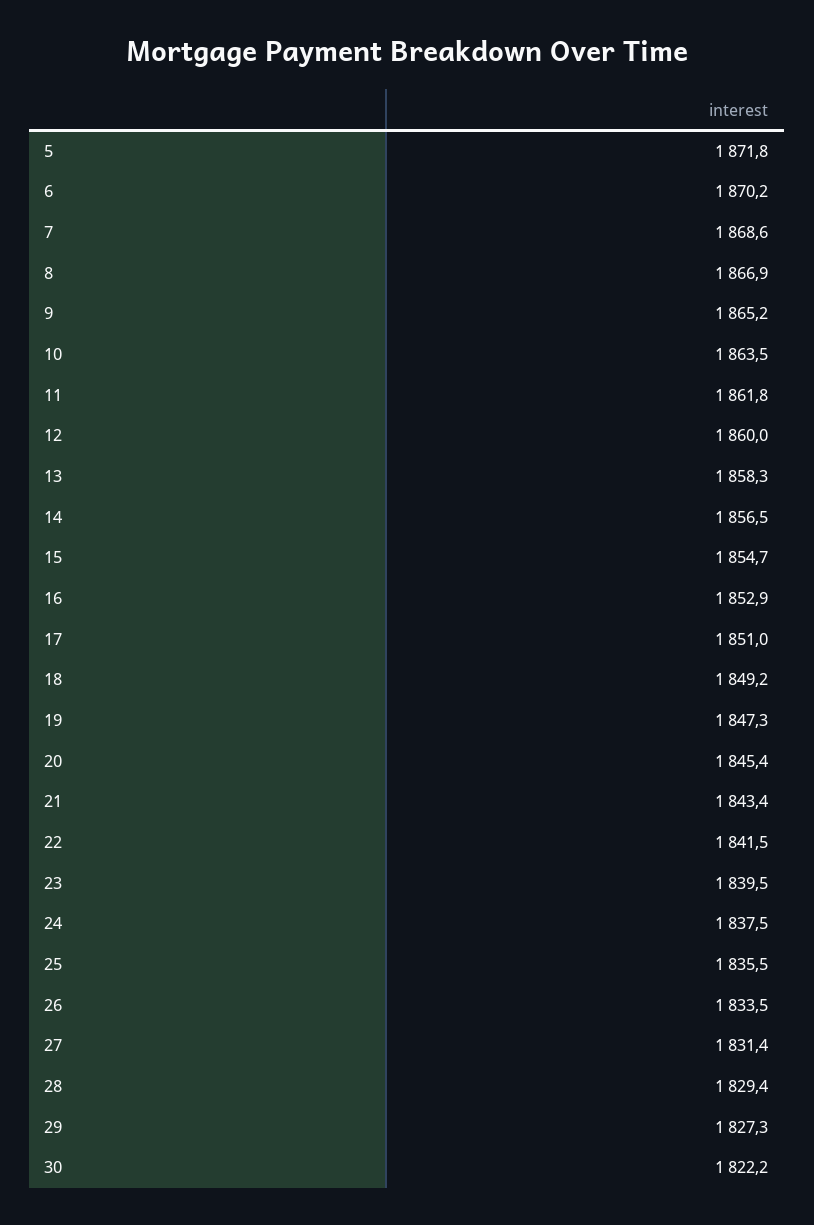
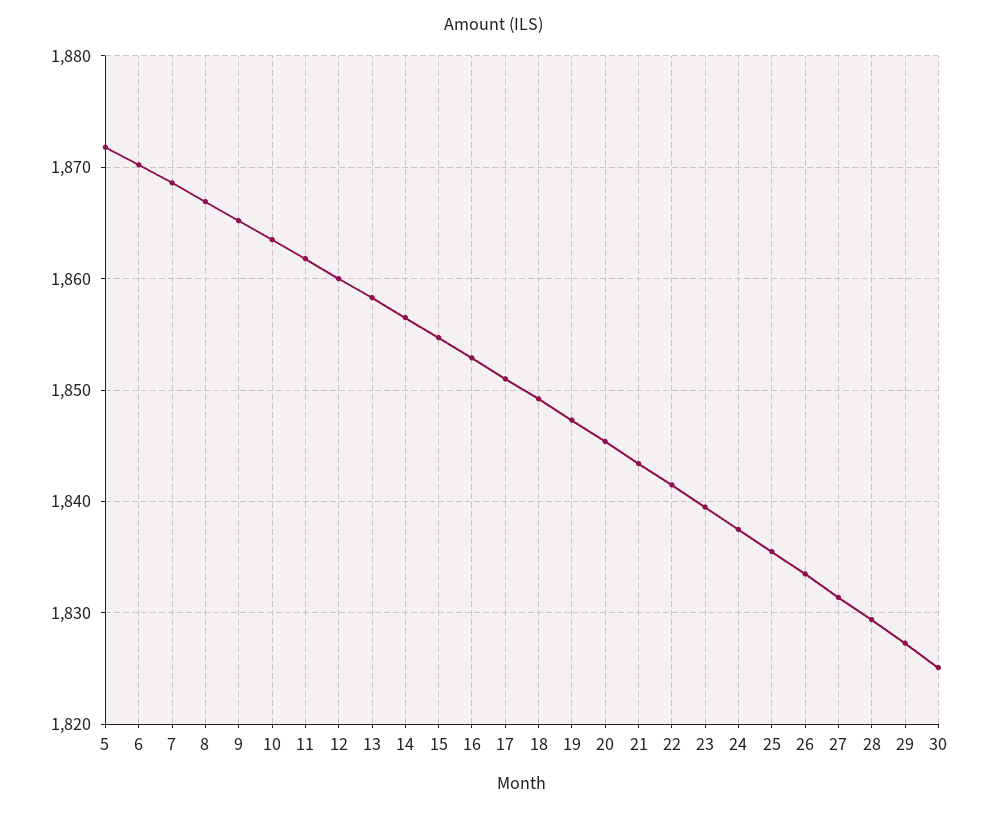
30: 1822.2 -> 1825

